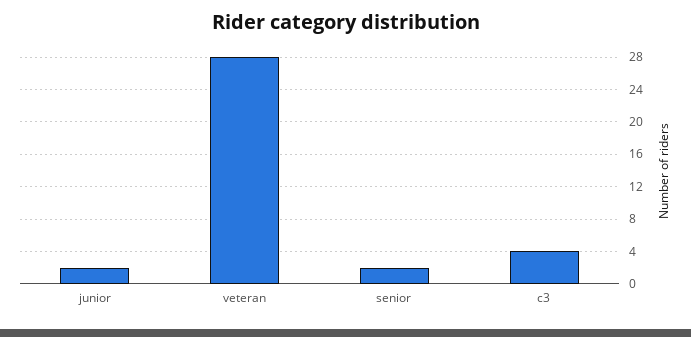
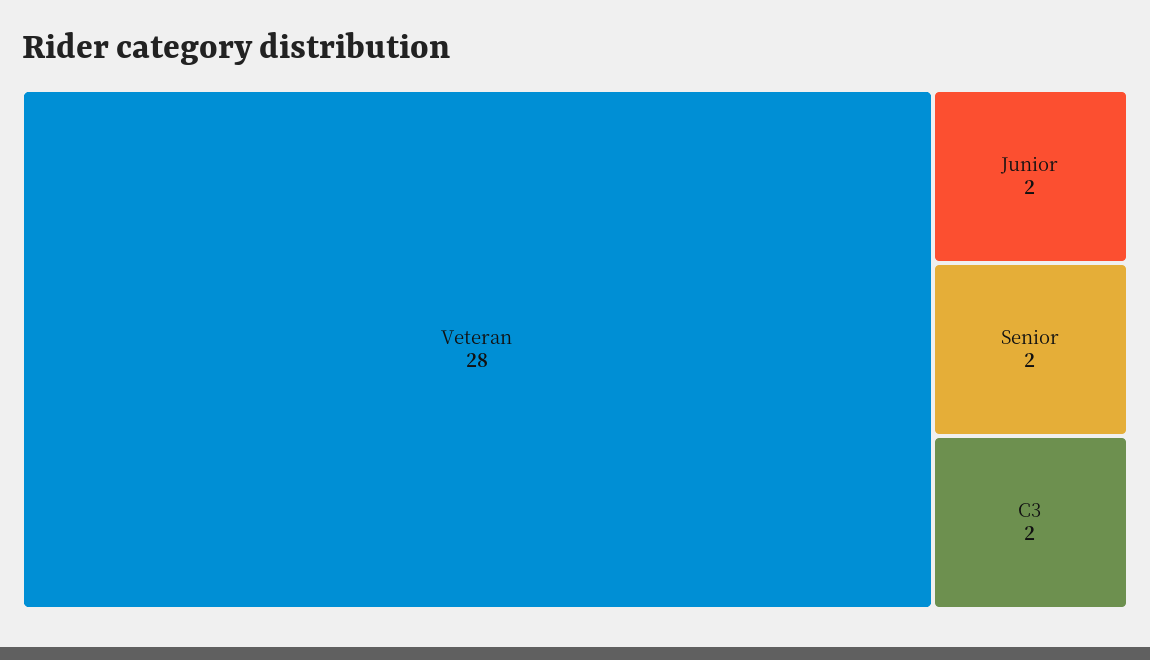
c3: 4 -> 2

